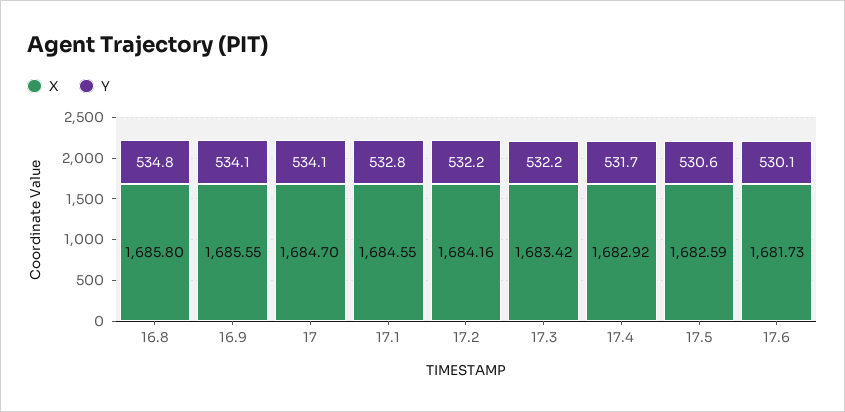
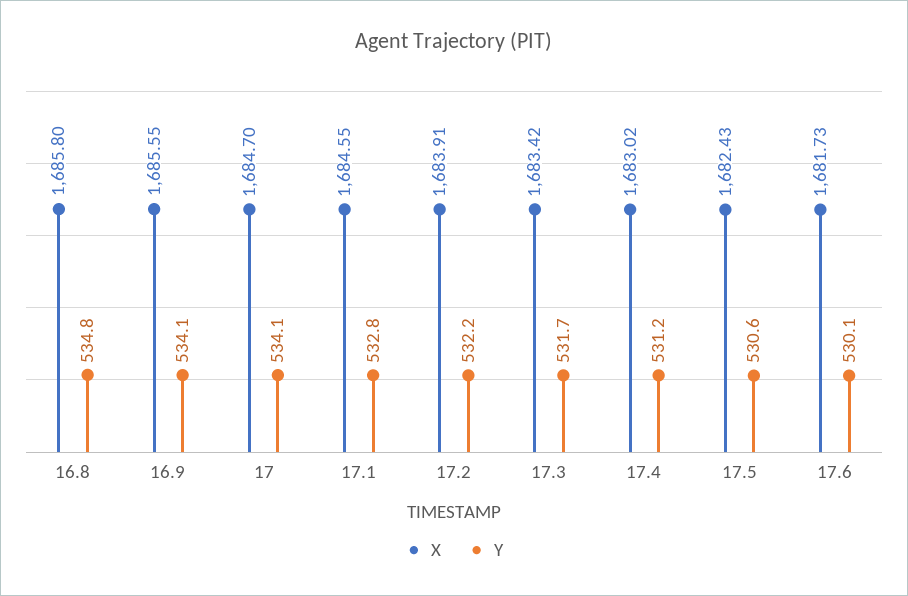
X, 17.2: 1684.16 -> 1683.91
Y, 17.3: 532.2 -> 531.7
X, 17.4: 1682.92 -> 1683.02
Y, 17.4: 531.7 -> 531.2
X, 17.5: 1682.59 -> 1682.43

